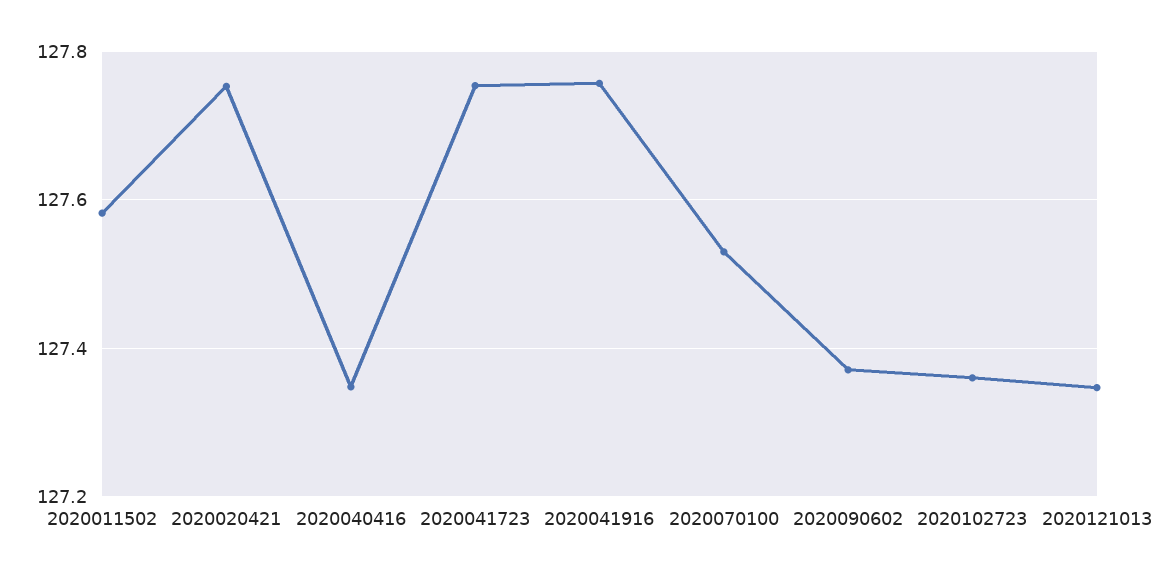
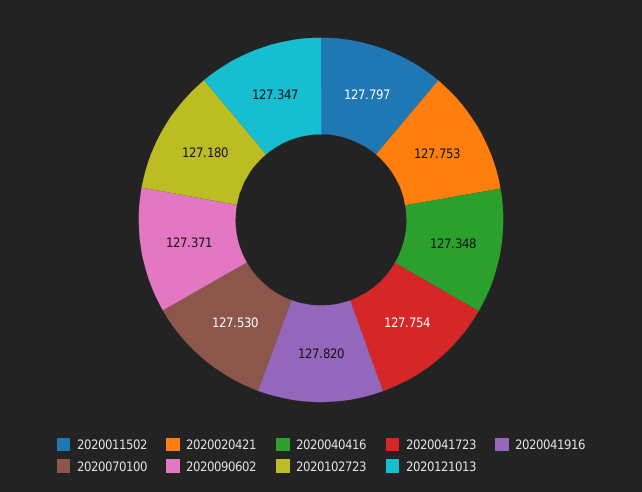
2020011502: 127.58 -> 127.797
2020041916: 127.76 -> 127.82
2020102723: 127.36 -> 127.18

